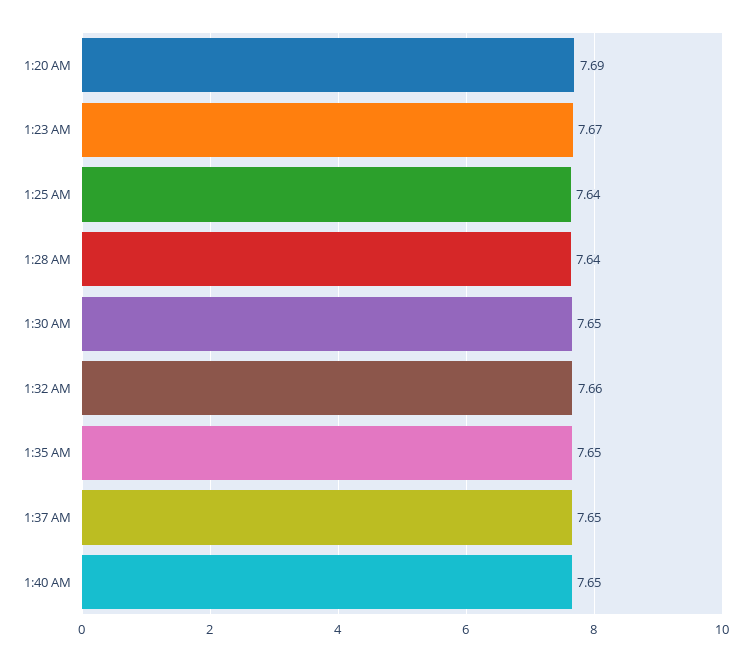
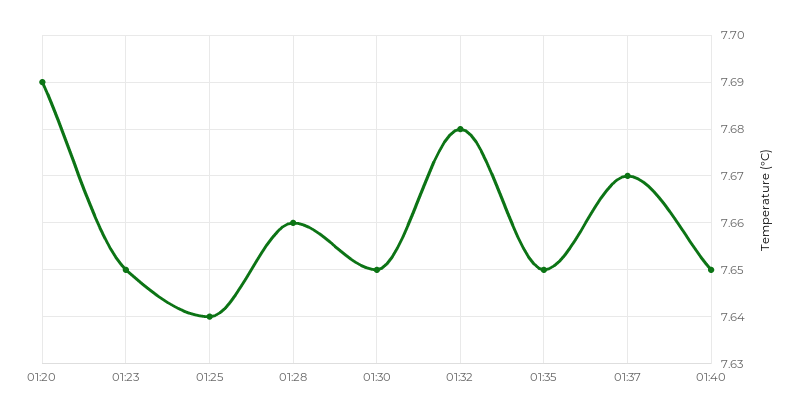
1:23 AM: 7.67 -> 7.65
1:28 AM: 7.64 -> 7.66
1:32 AM: 7.66 -> 7.68
1:37 AM: 7.65 -> 7.67

